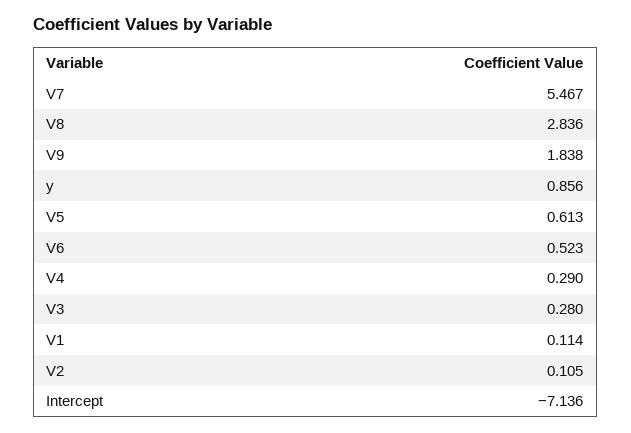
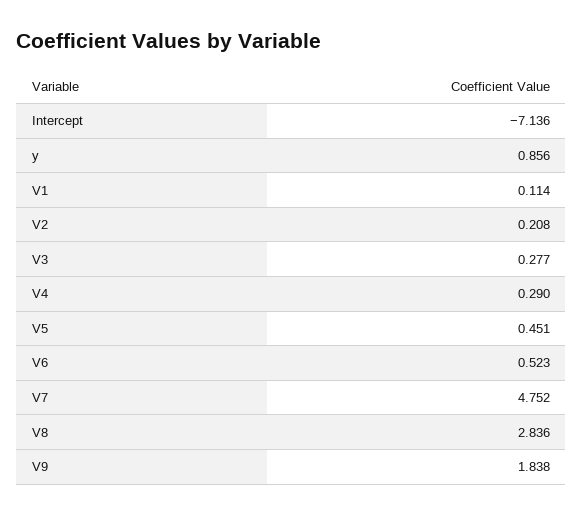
V7: 5.467 -> 4.752
V5: 0.613 -> 0.451
V3: 0.28 -> 0.277
V2: 0.105 -> 0.208

